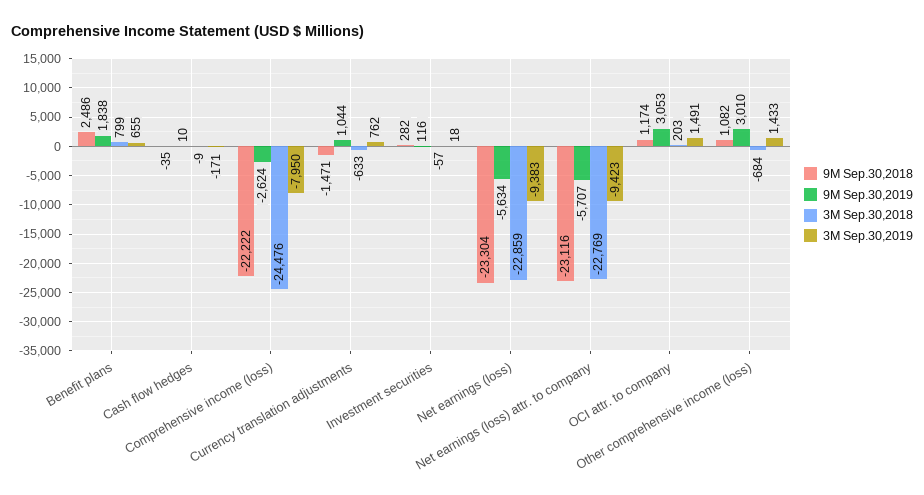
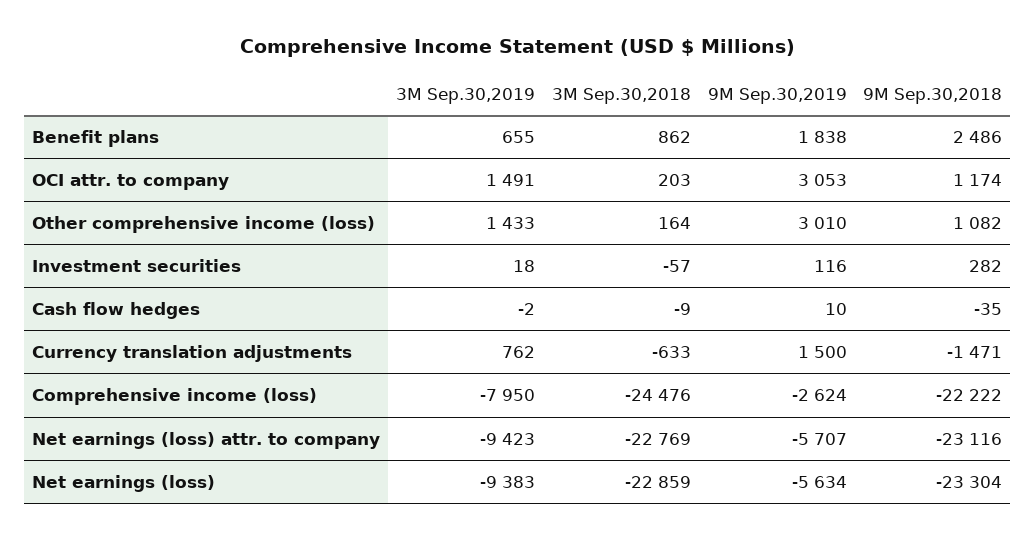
3M Sep.30,2018, Benefit plans: 799 -> 862
3M Sep.30,2019, Cash flow hedges: -171 -> -2
9M Sep.30,2019, Currency translation adjustments: 1044 -> 1500
3M Sep.30,2018, Other comprehensive income (loss): -684 -> 164

